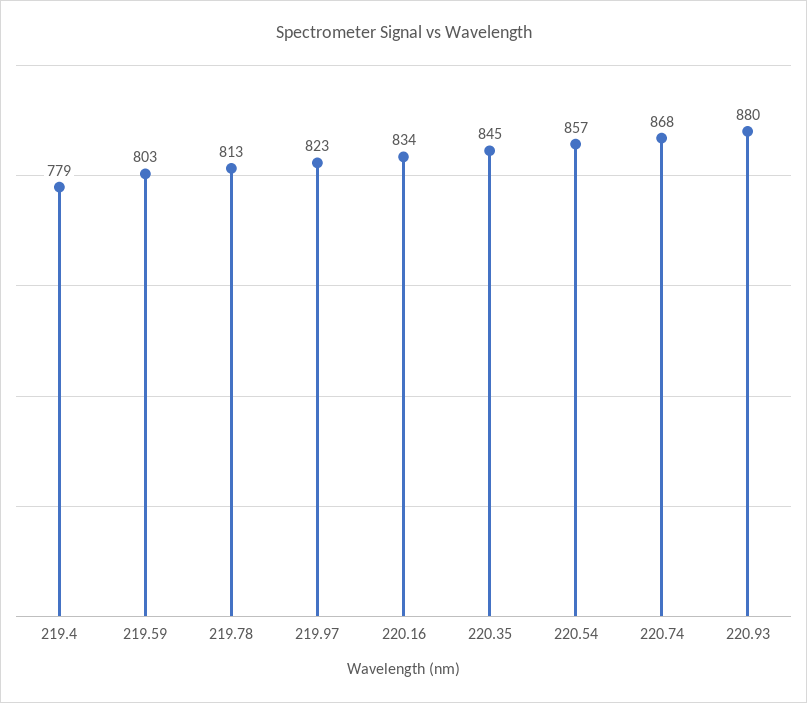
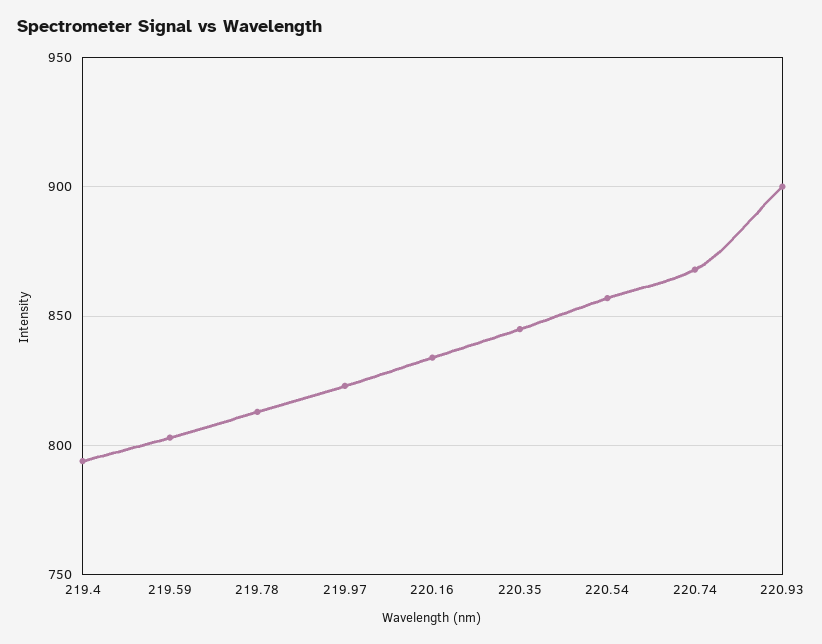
219.4: 779 -> 795
220.93: 880 -> 900

